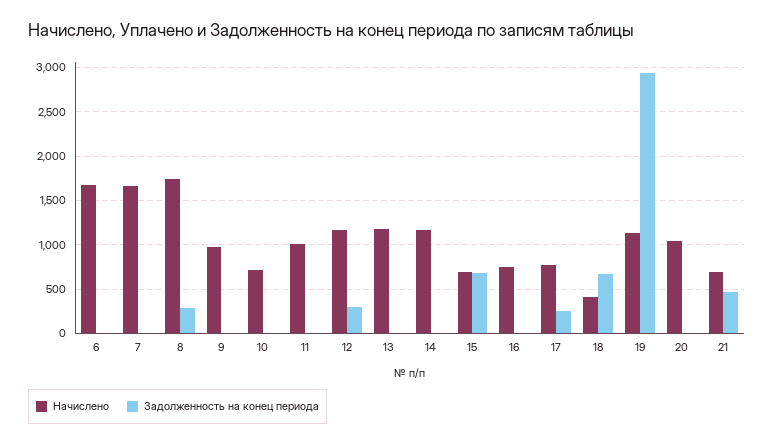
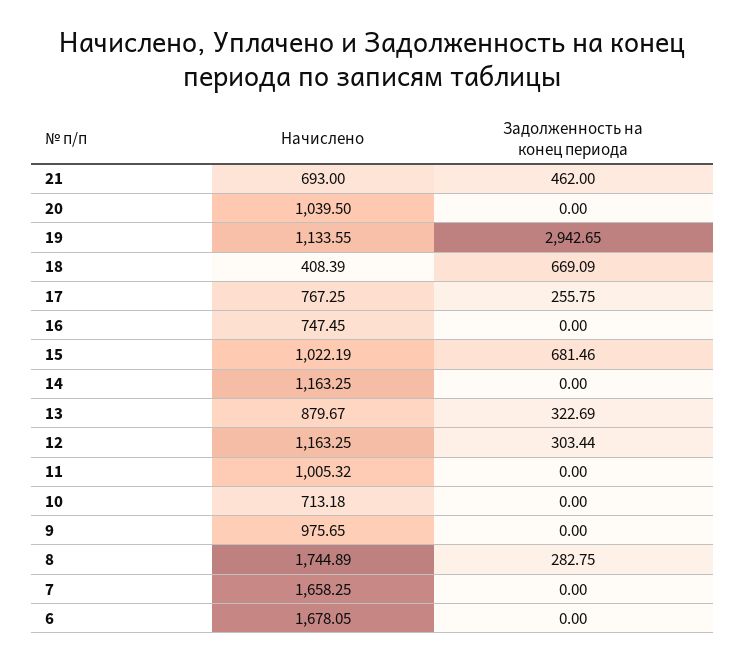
Начислено, 13: 1200 -> 879.67
Задолженность на конец периода, 13: 0 -> 322.69
Начислено, 15: 700 -> 1022.19

